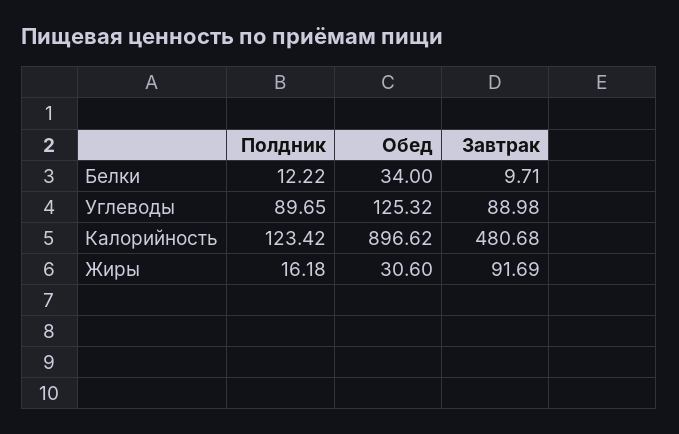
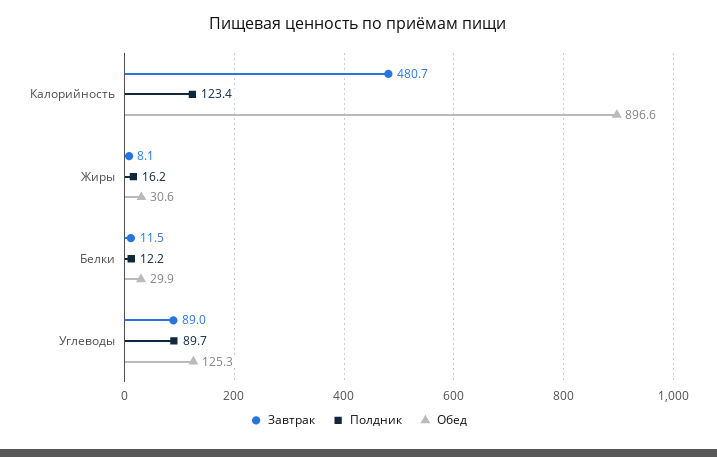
Обед, Белки: 34 -> 29.9
Завтрак, Белки: 9.71 -> 11.5
Завтрак, Жиры: 91.69 -> 8.1

